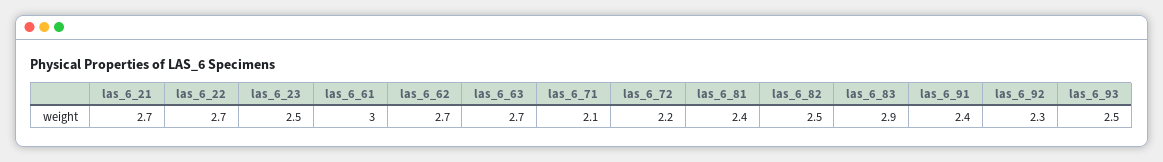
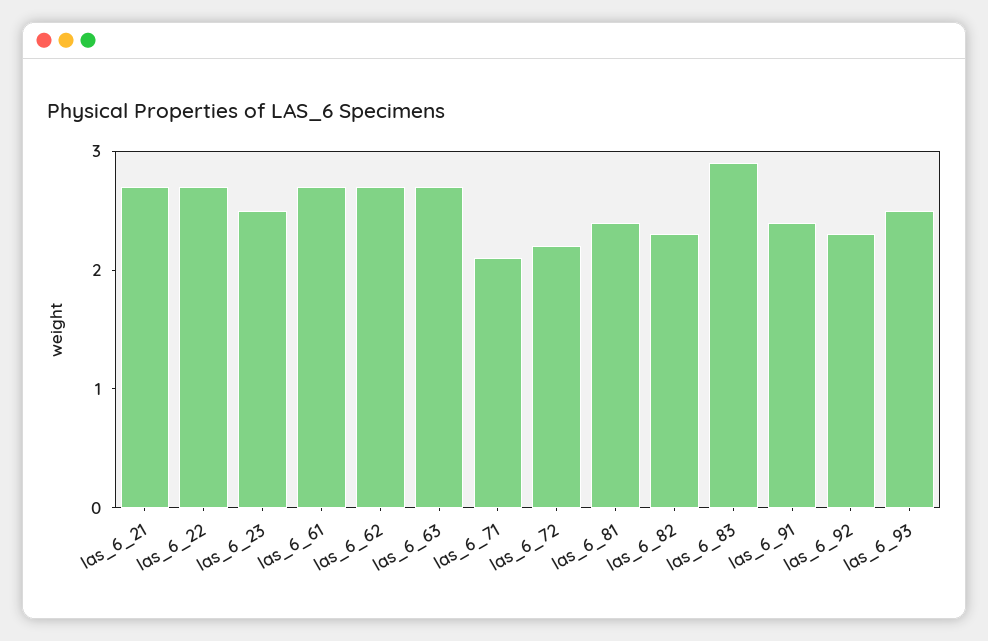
las_6_61: 3 -> 2.7
las_6_82: 2.5 -> 2.3

